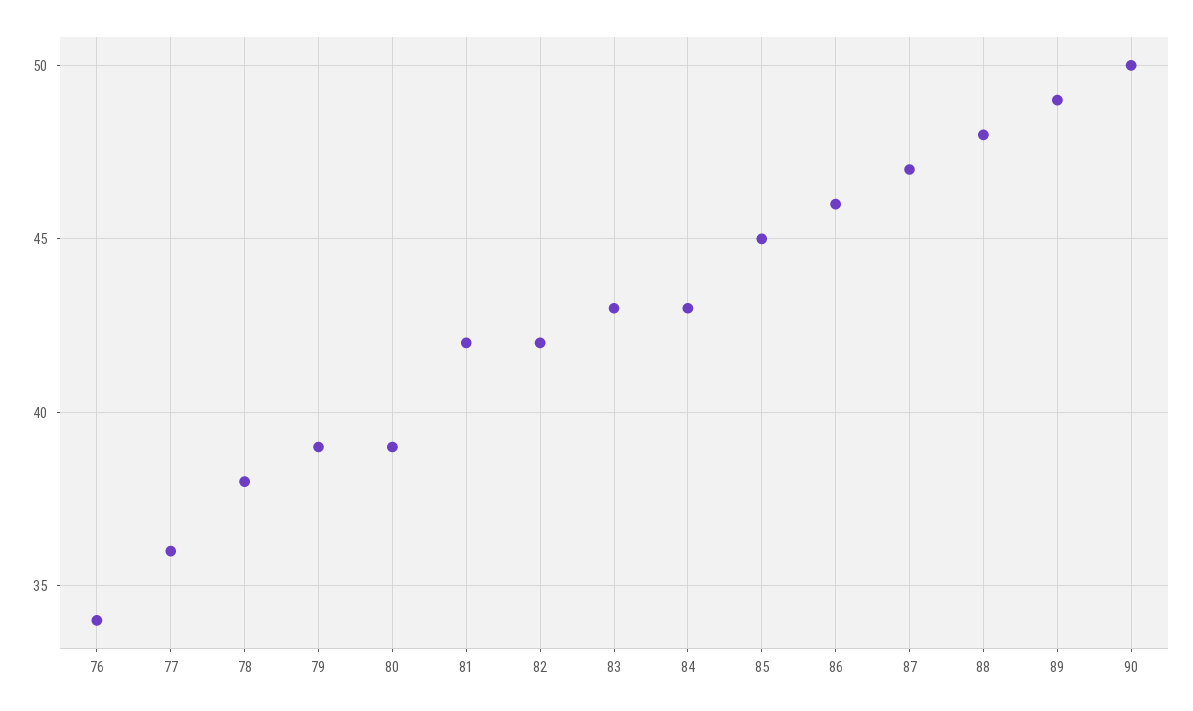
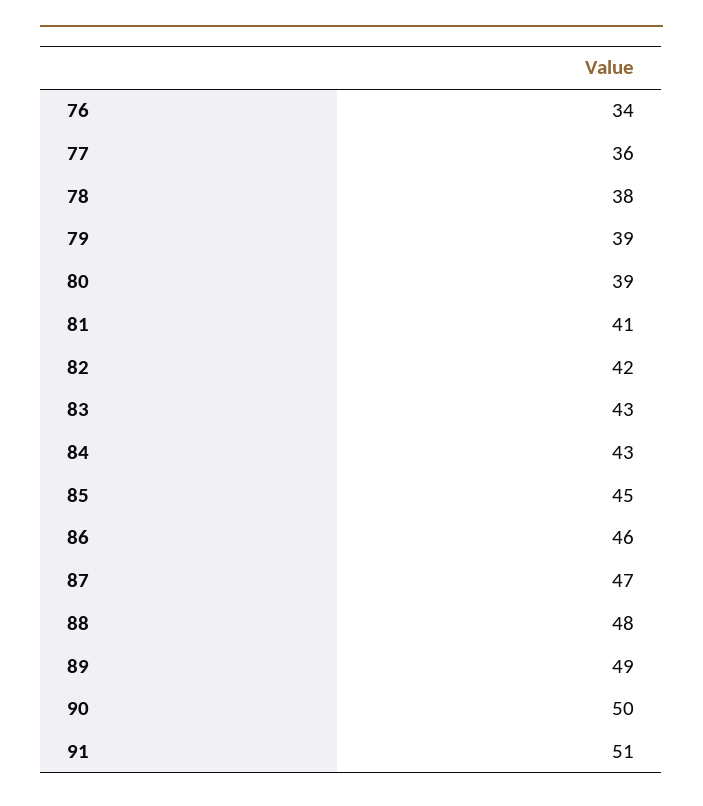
81: 42 -> 41
91: none -> 51

